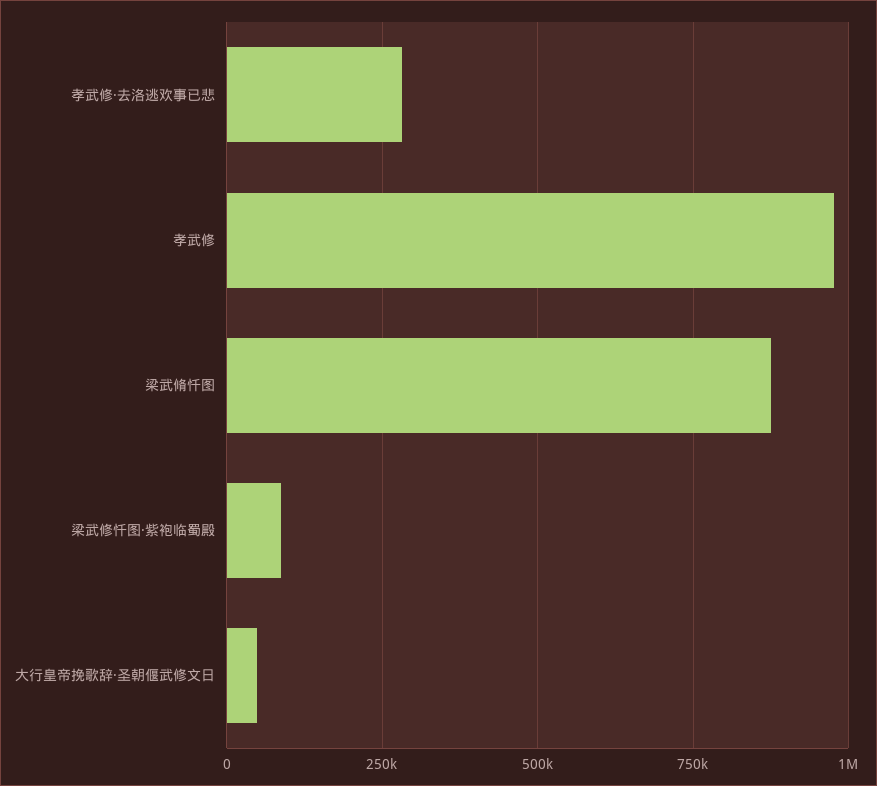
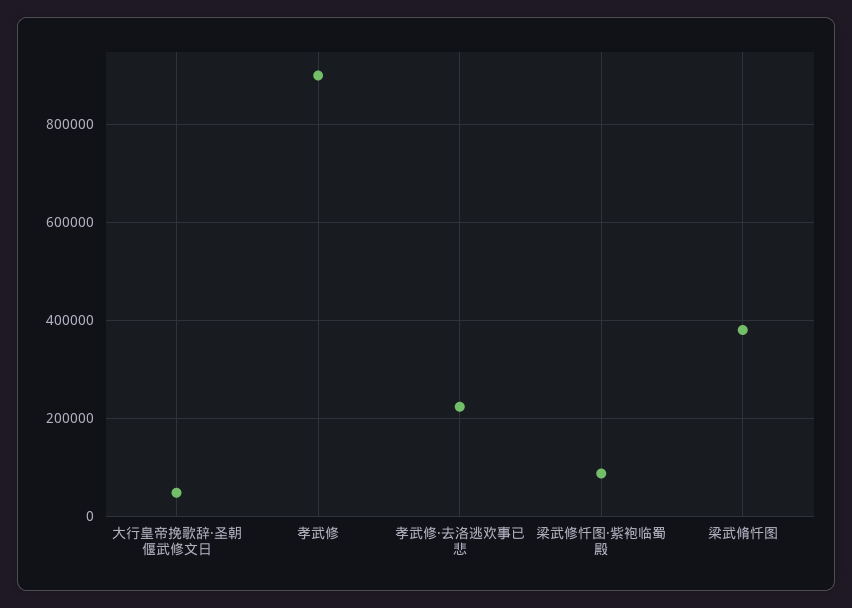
孝武修·去洛逃欢事已悲: 275000 -> 220000
孝武修: 975000 -> 900000
梁武脩忏图: 875000 -> 380000

